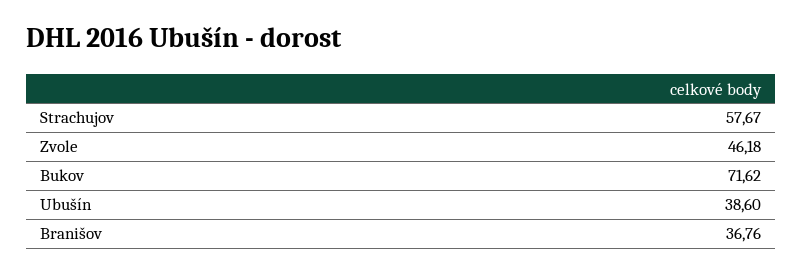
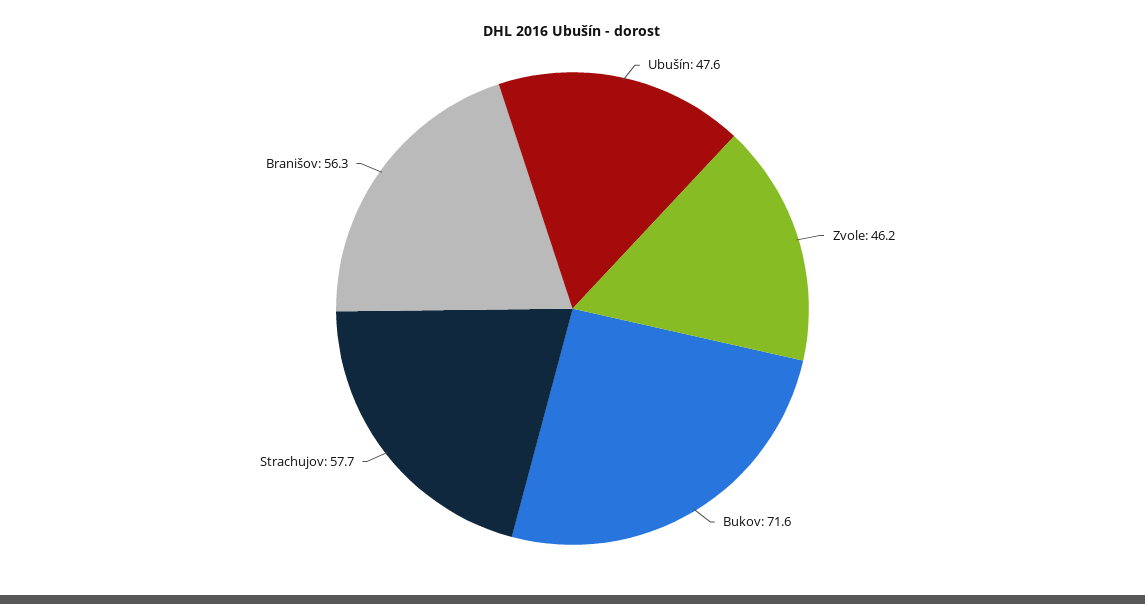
Ubušín: 38.6 -> 47.6
Branišov: 36.76 -> 56.3

